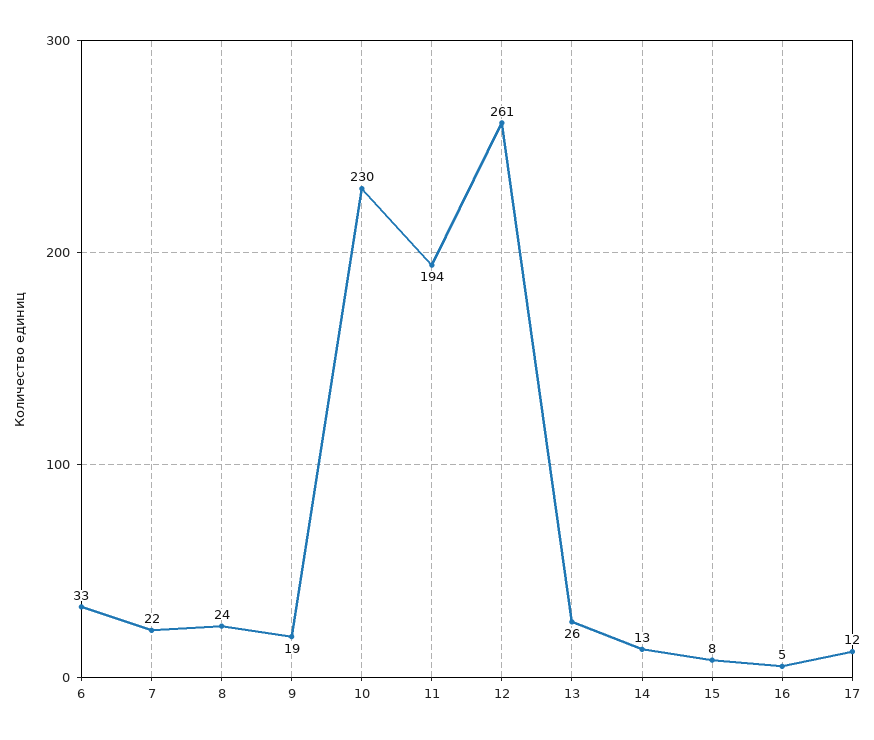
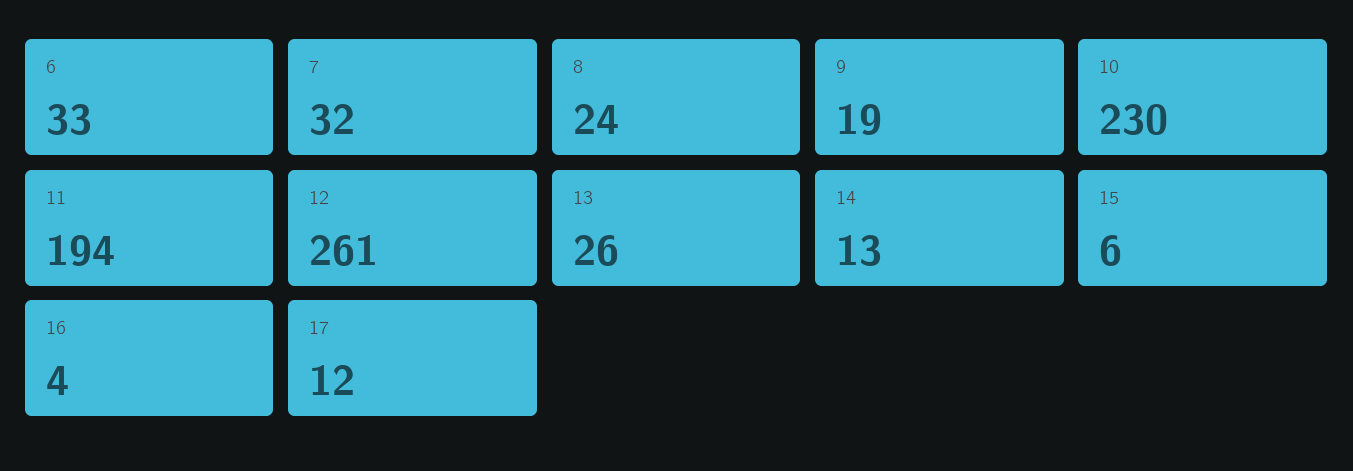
7: 22 -> 32
15: 8 -> 6
16: 5 -> 4

